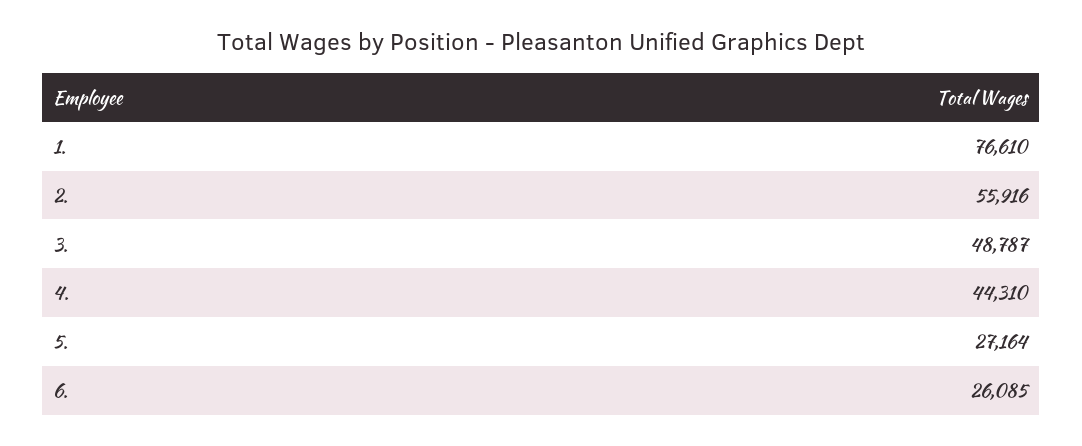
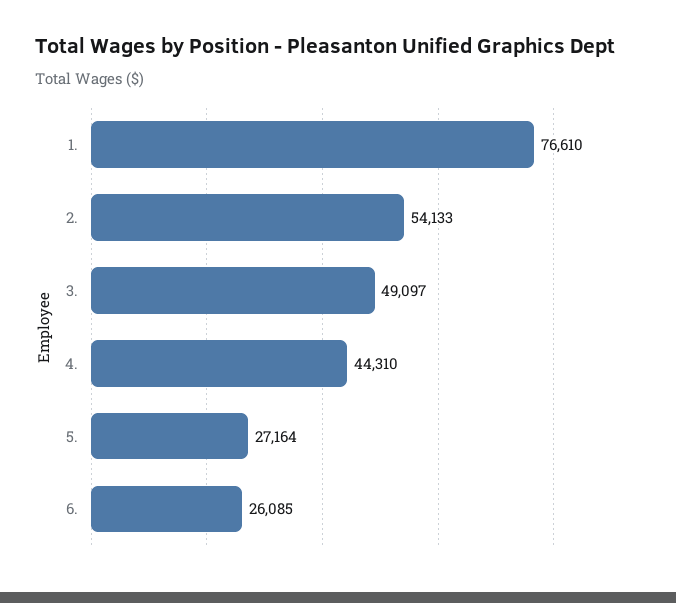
2.: 55916 -> 54133
3.: 48787 -> 49097

